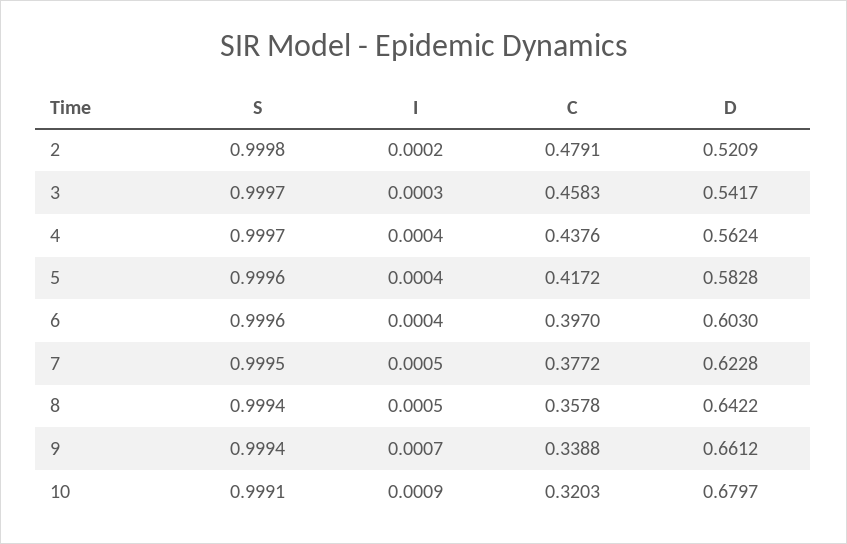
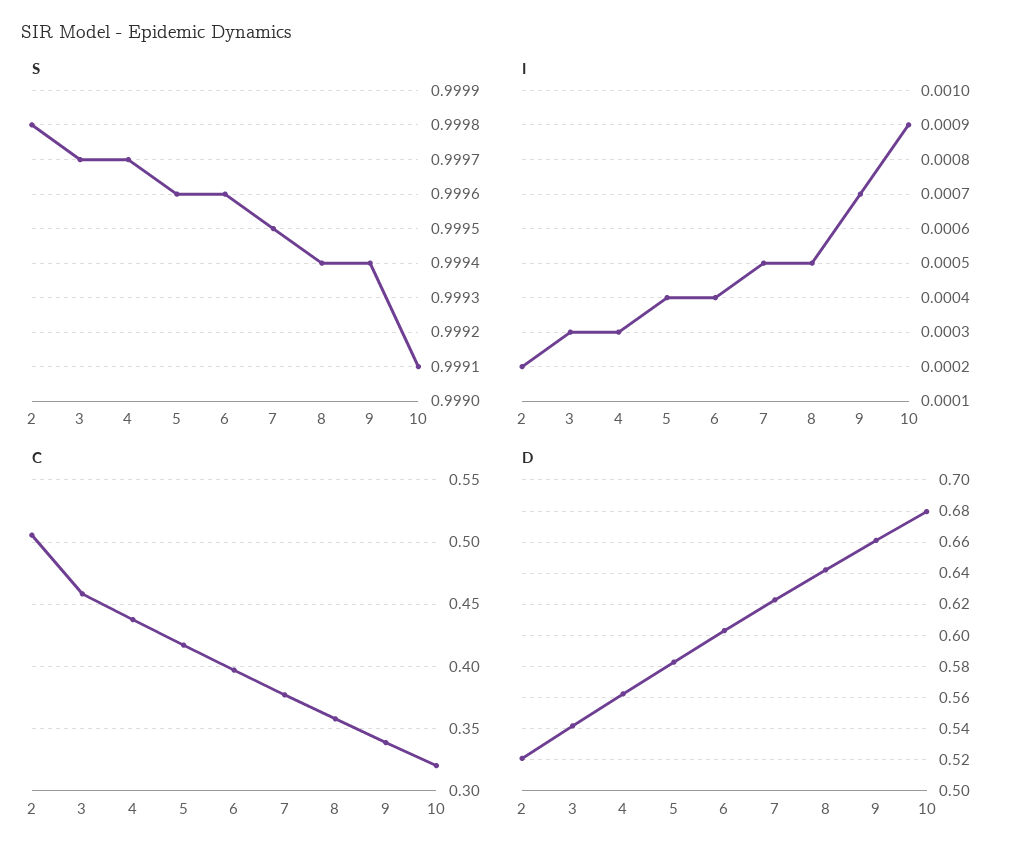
C, 2: 0.4791 -> 0.505
I, 4: 0.0004 -> 0.0003

